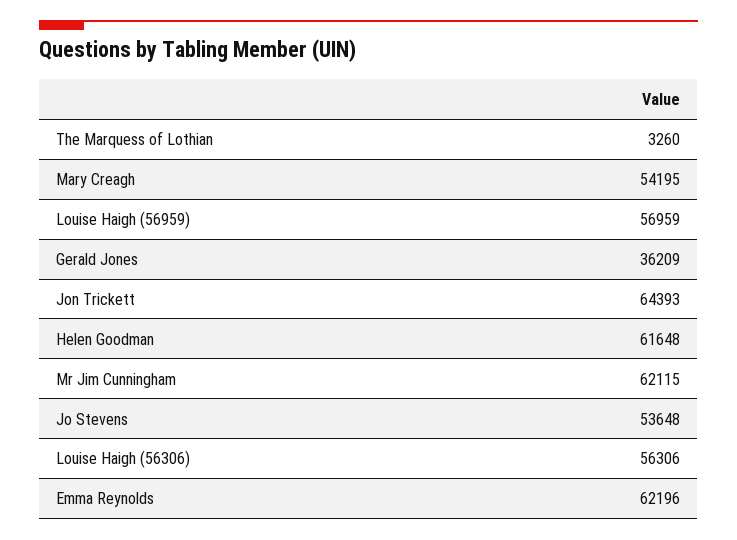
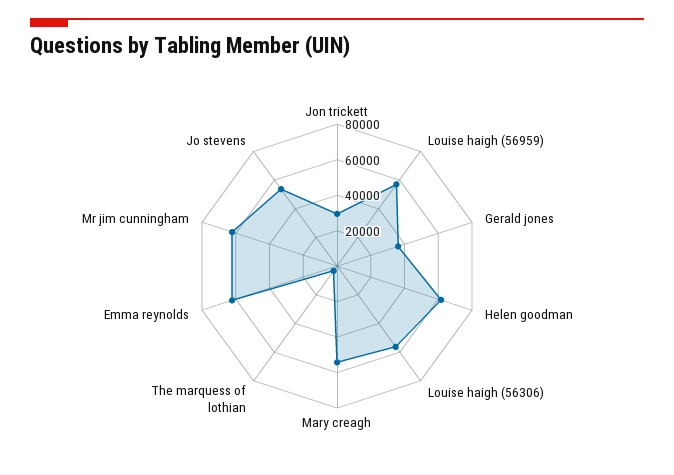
Jon Trickett: 64393 -> 30000

